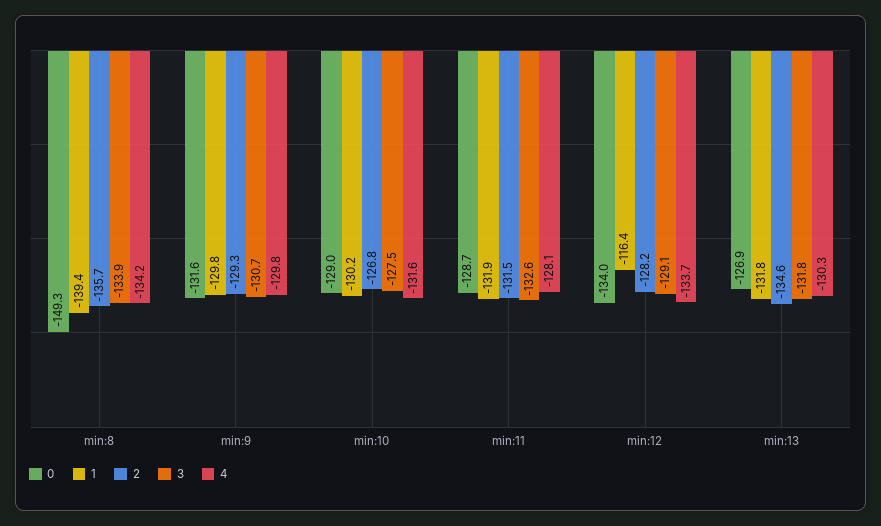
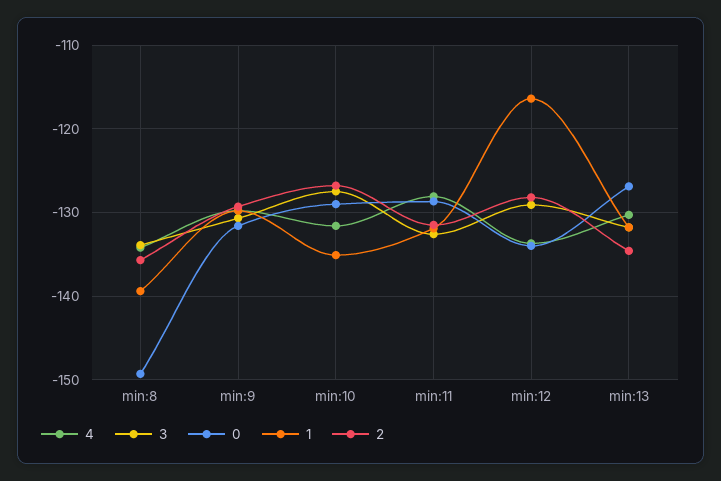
1, min:10: -130.2 -> -135

